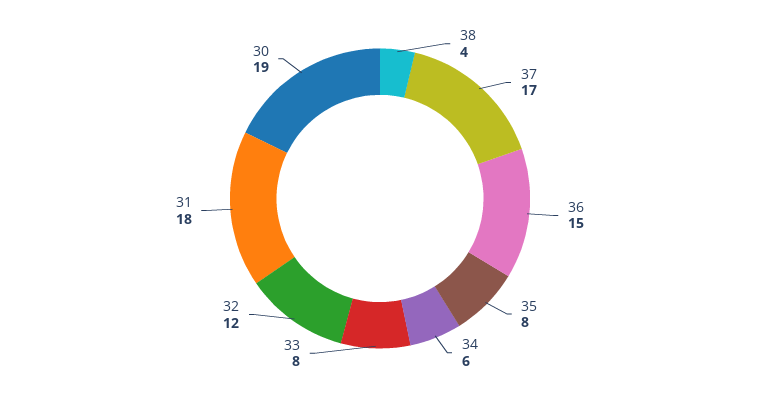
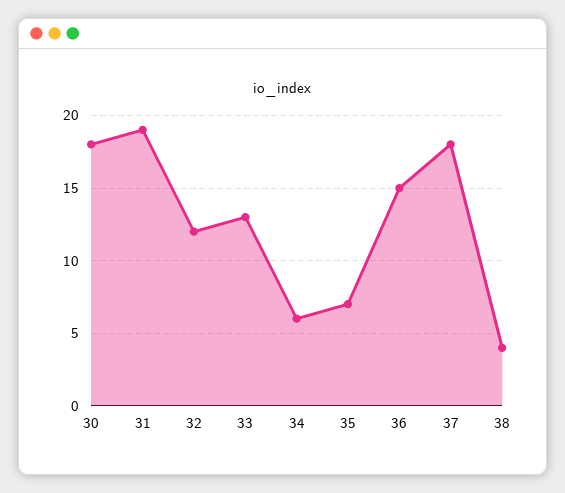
37: 17 -> 18
35: 8 -> 7
33: 8 -> 13
31: 18 -> 19
30: 19 -> 18

